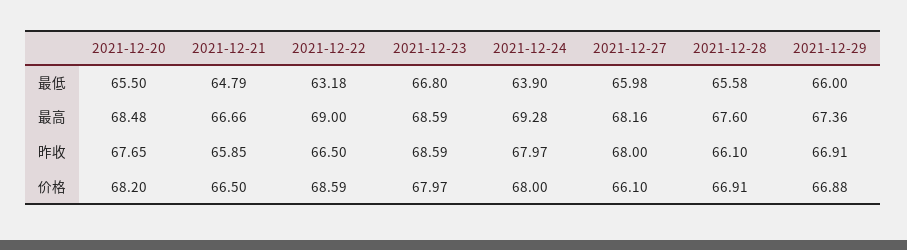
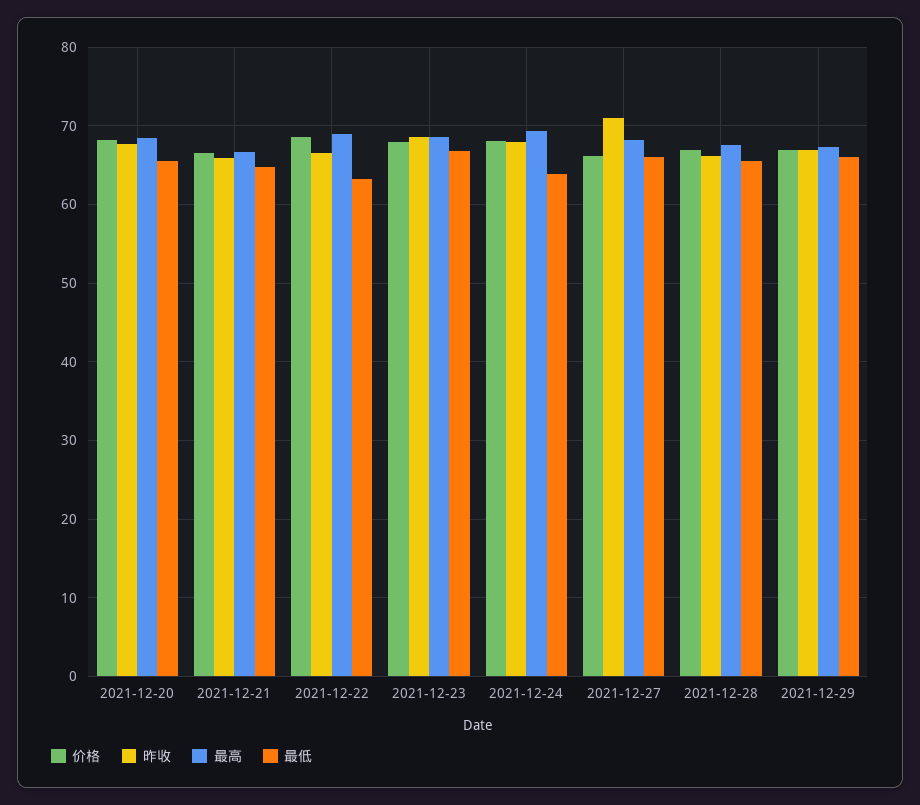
昨收, 2021-12-27: 68 -> 71

